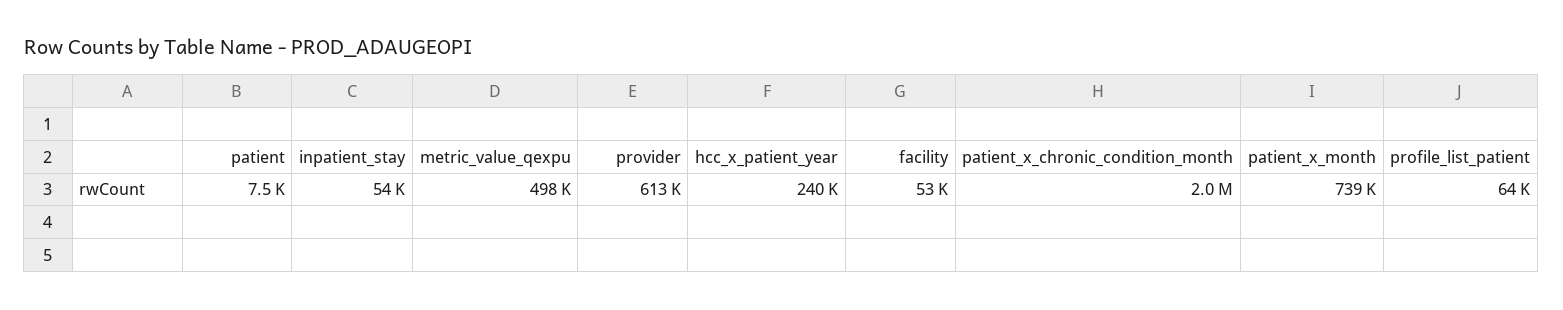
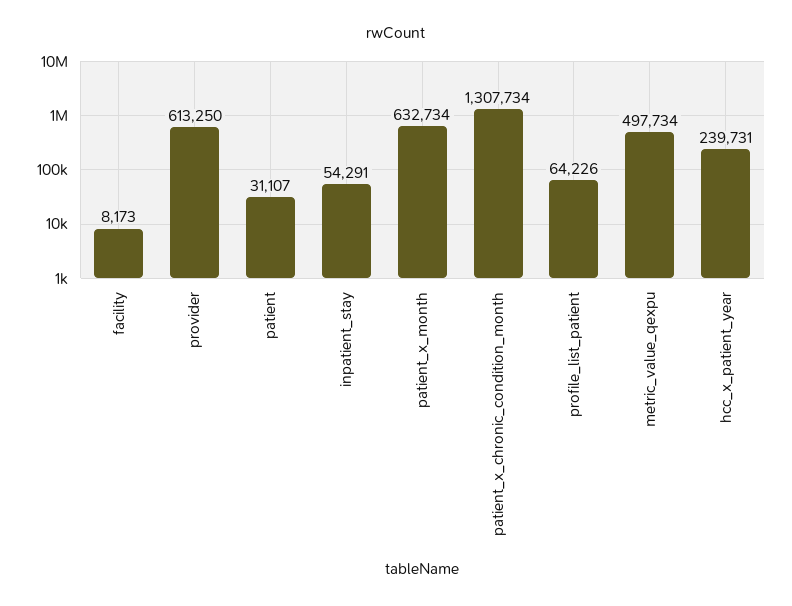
patient: 7500 -> 31107
facility: 53000 -> 8173
patient_x_chronic_condition_month: 2000000 -> 1307734
patient_x_month: 739000 -> 632734

